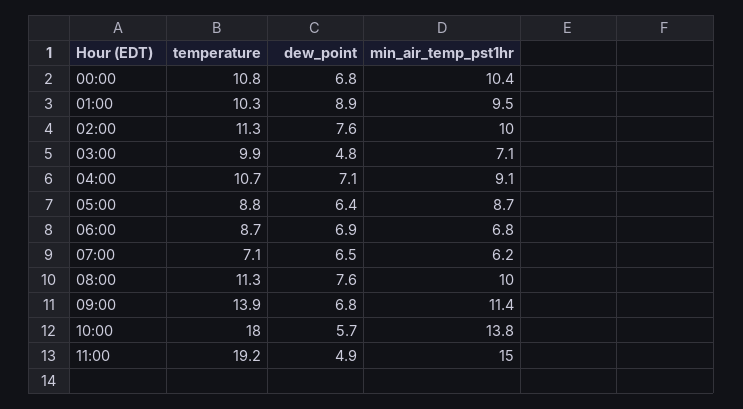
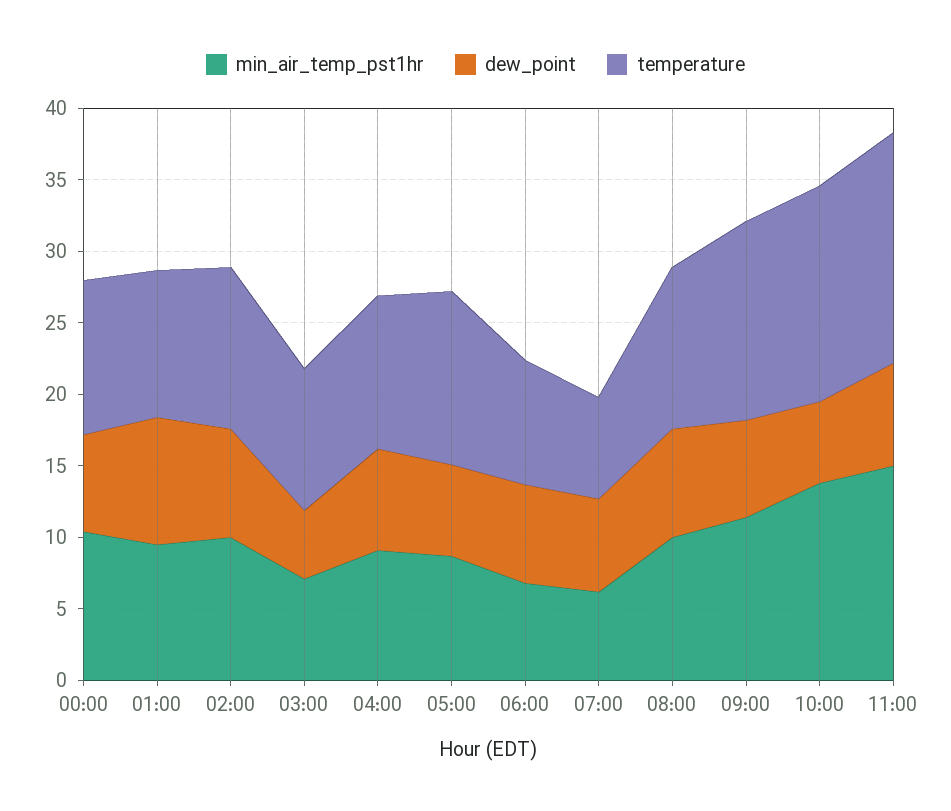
temperature, 05:00: 8.8 -> 12
temperature, 10:00: 18 -> 15
temperature, 11:00: 19.2 -> 16
dew_point, 11:00: 4.9 -> 7

